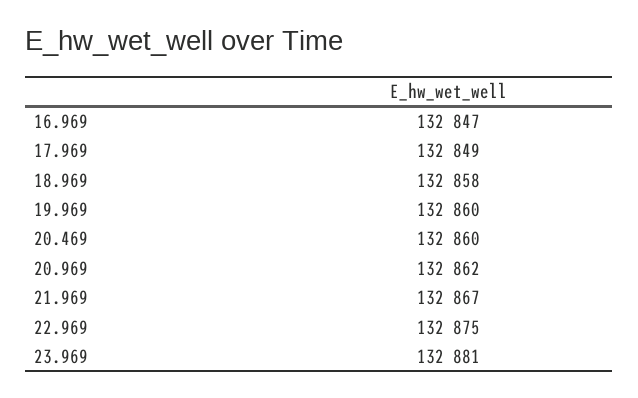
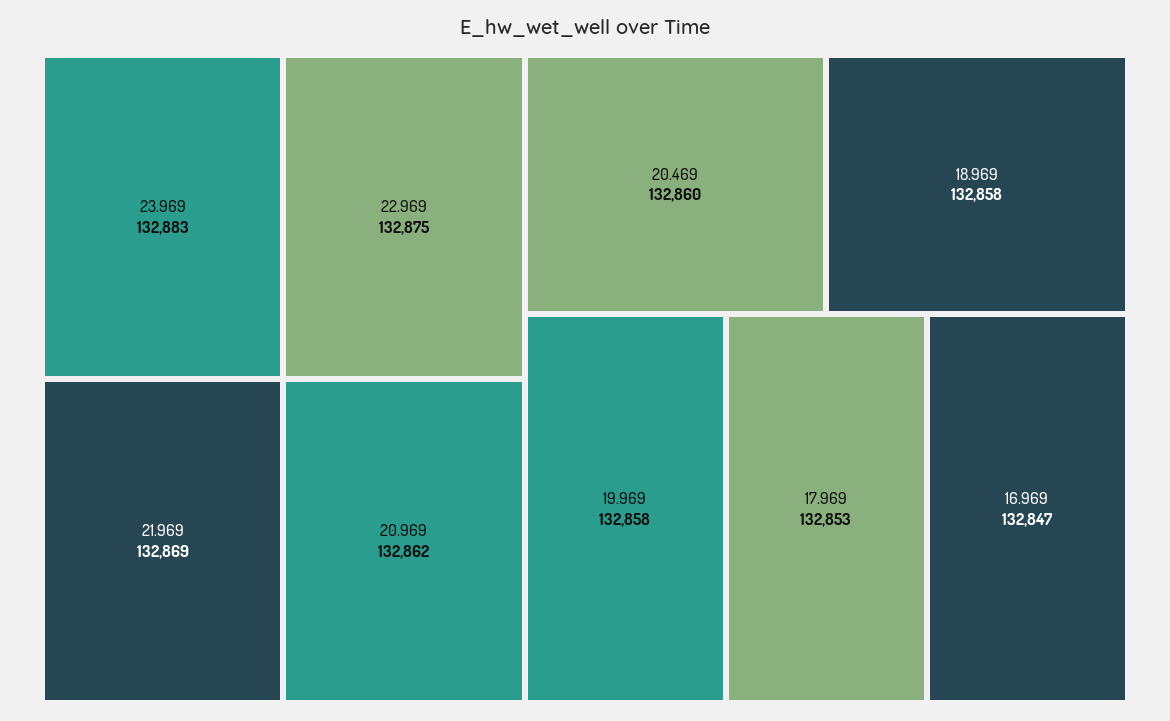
17.969: 132849 -> 132853
19.969: 132860 -> 132858
21.969: 132867 -> 132869
23.969: 132881 -> 132883

